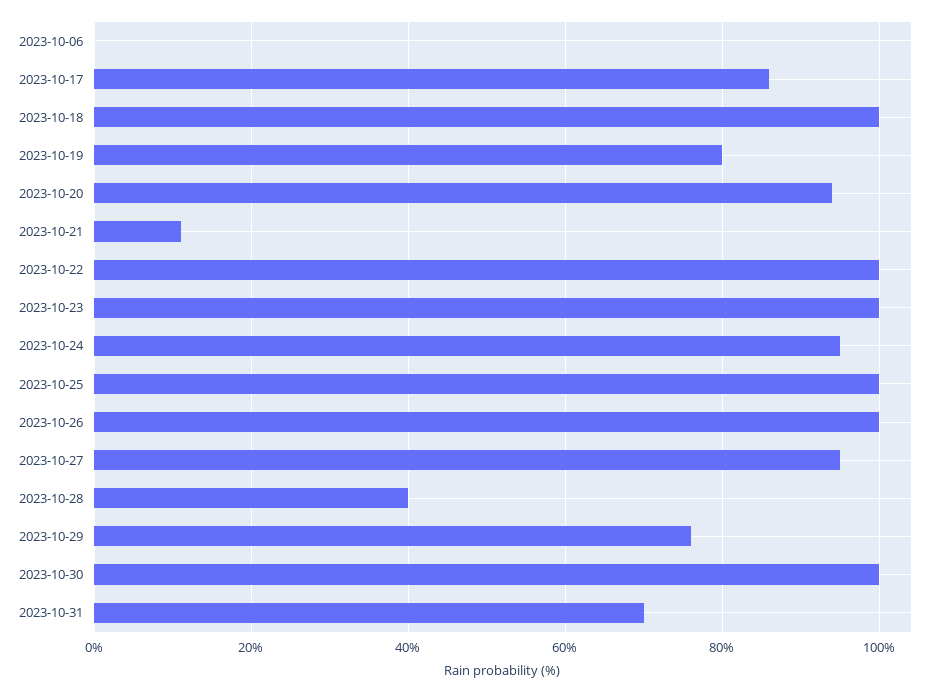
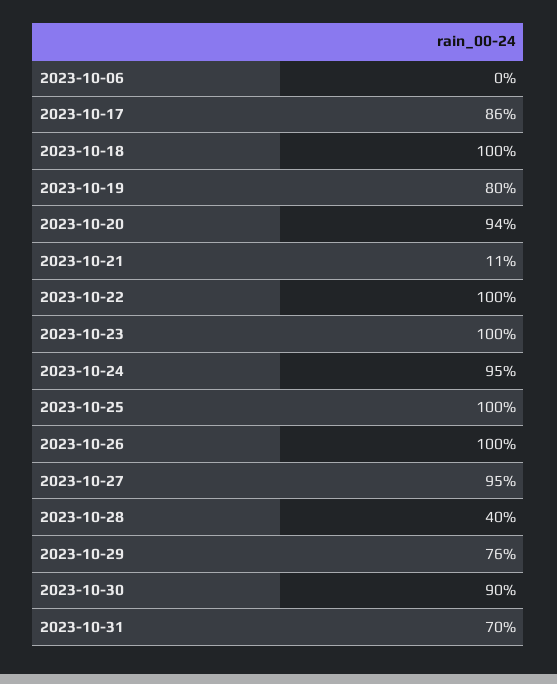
2023-10-30: 100 -> 90

